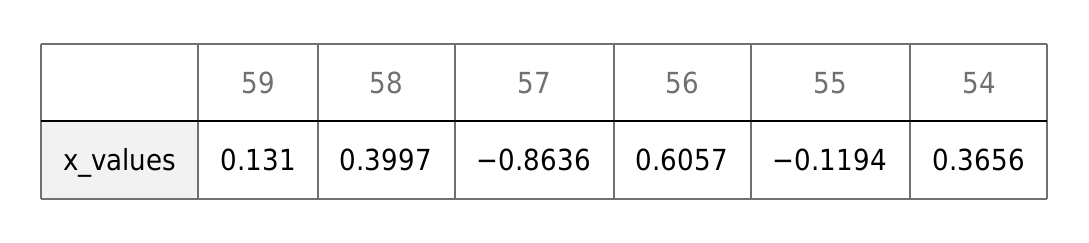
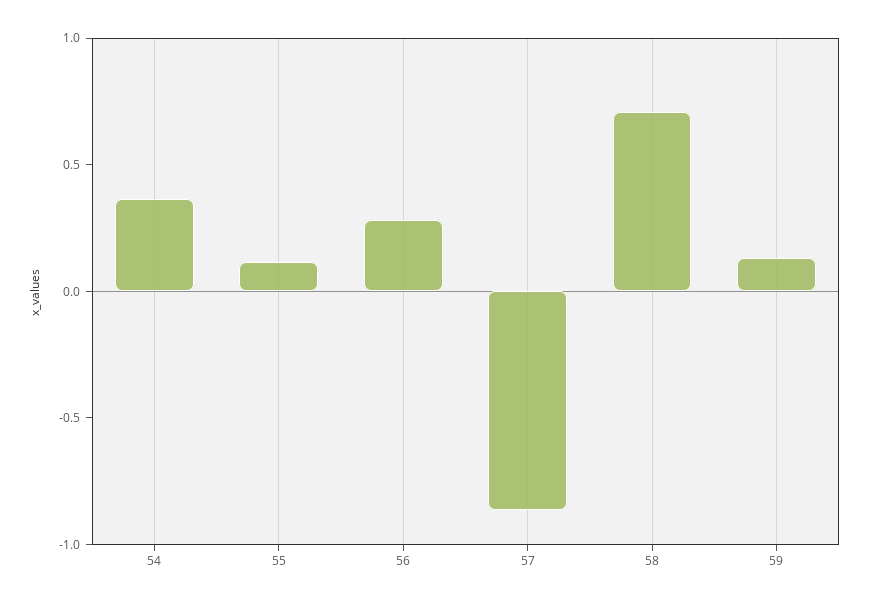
58: 0.3997 -> 0.7
56: 0.6057 -> 0.3
55: -0.1194 -> 0.1

